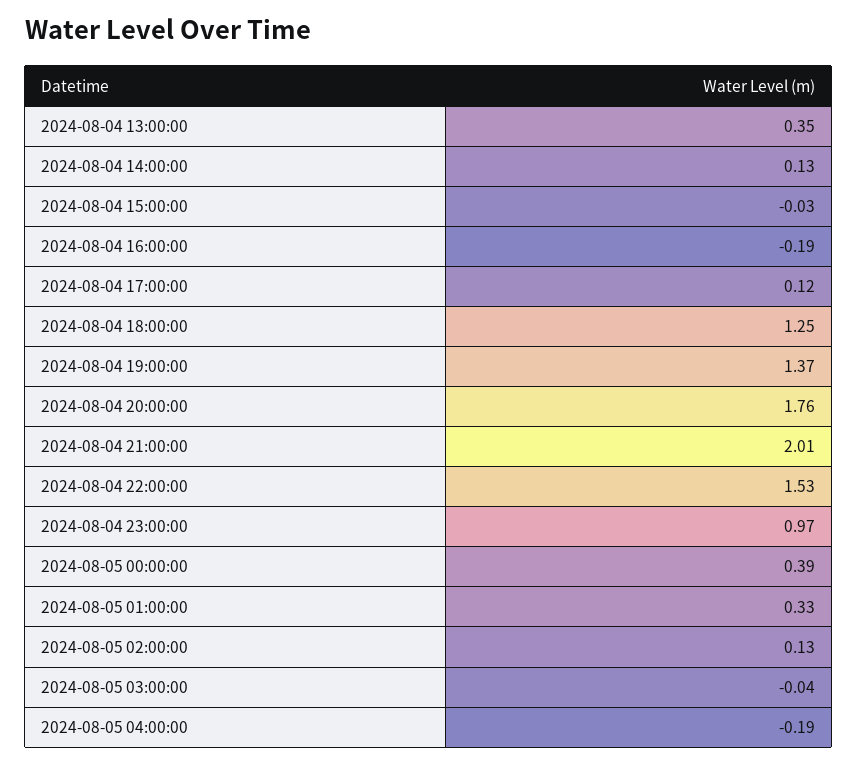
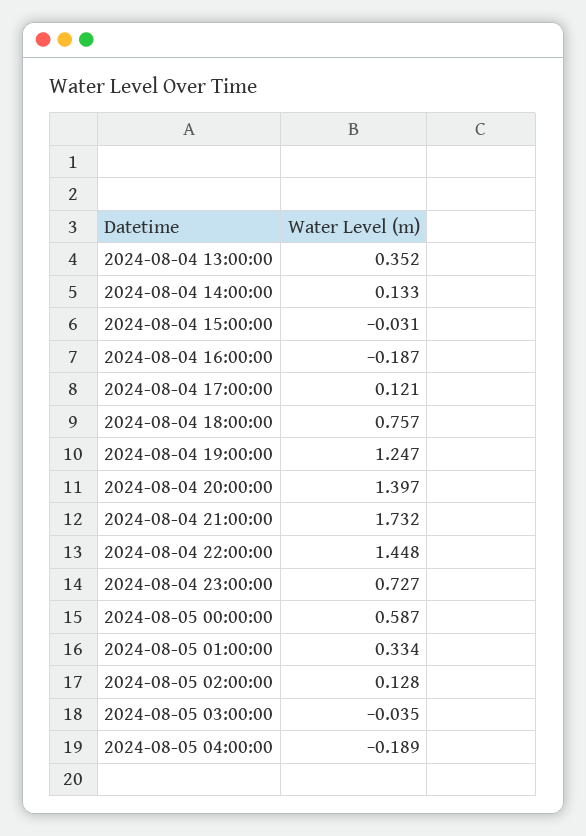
2024-08-04 18:00:00: 1.25 -> 0.757
2024-08-04 19:00:00: 1.37 -> 1.247
2024-08-04 20:00:00: 1.76 -> 1.397
2024-08-04 21:00:00: 2.01 -> 1.732
2024-08-04 22:00:00: 1.53 -> 1.448
2024-08-04 23:00:00: 0.97 -> 0.727
2024-08-05 00:00:00: 0.39 -> 0.587

